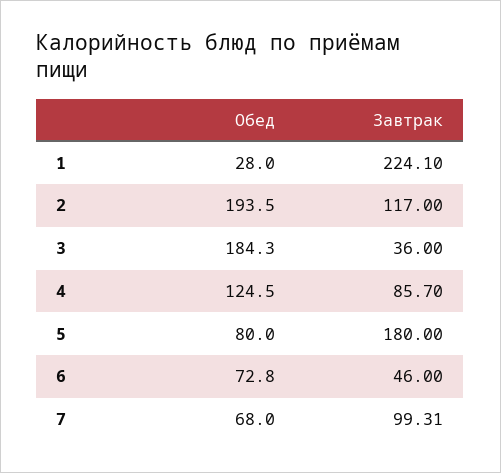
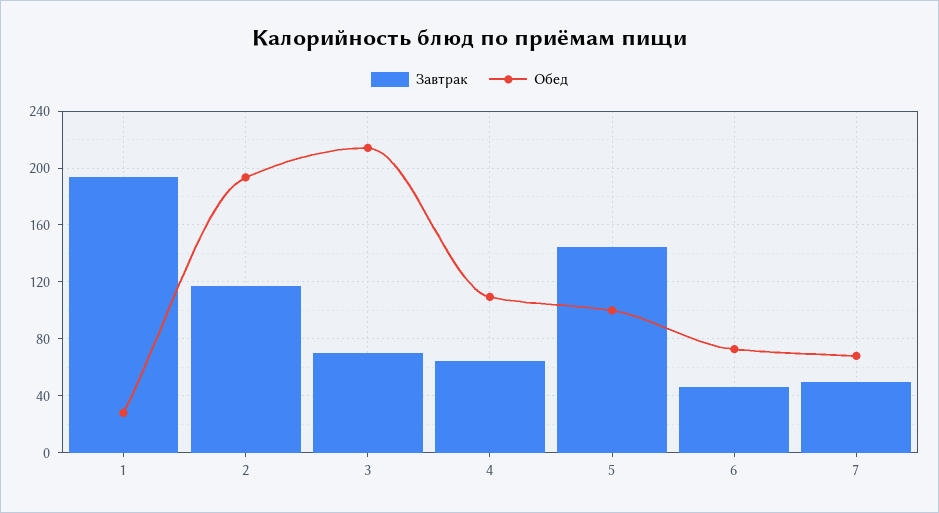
Завтрак, 1: 224.1 -> 195
Обед, 3: 184.3 -> 215
Завтрак, 3: 36 -> 70
Обед, 4: 124.5 -> 110
Завтрак, 4: 85.7 -> 65
Обед, 5: 80 -> 100
Завтрак, 5: 180 -> 145
Завтрак, 7: 99.31 -> 50

